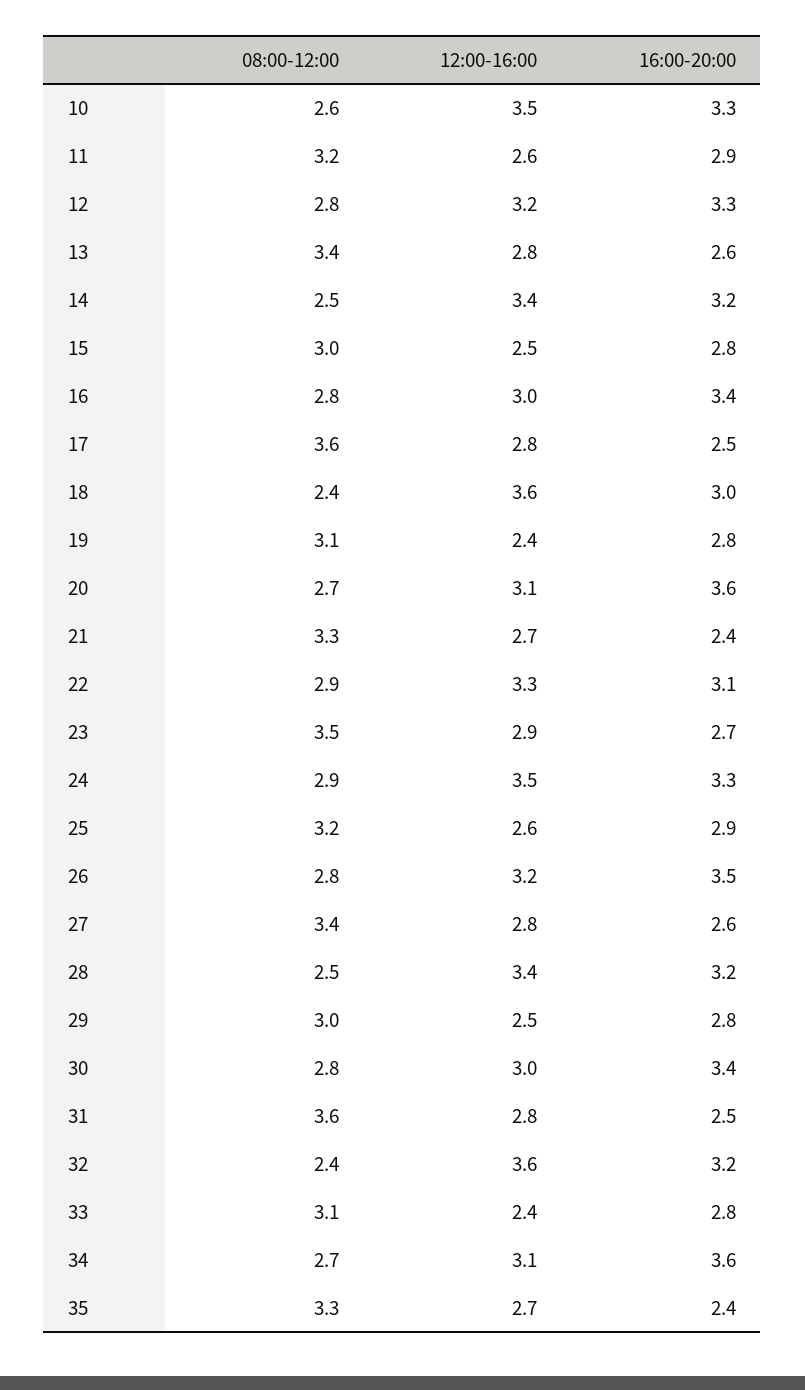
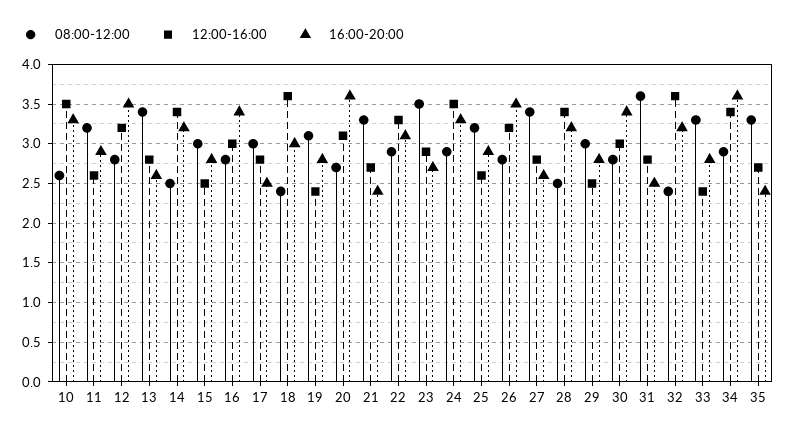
16:00-20:00, 12: 3.3 -> 3.5
08:00-12:00, 17: 3.6 -> 3
08:00-12:00, 33: 3.1 -> 3.3
08:00-12:00, 34: 2.7 -> 2.9
12:00-16:00, 34: 3.1 -> 3.4

